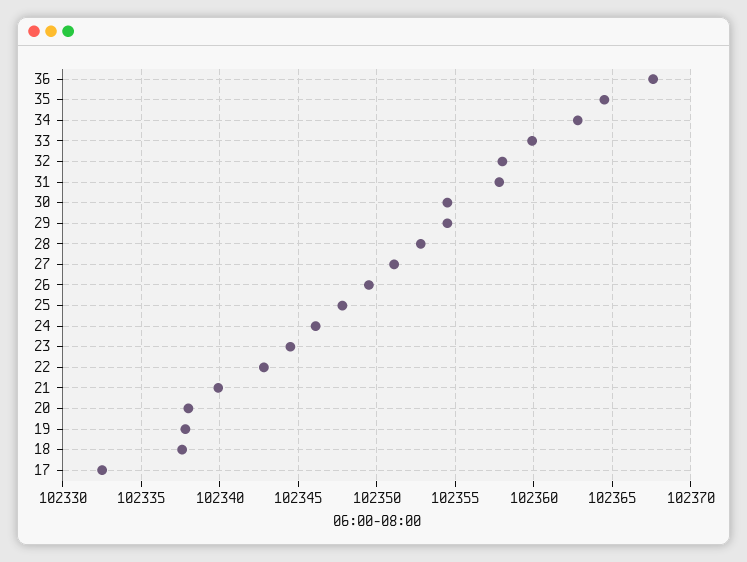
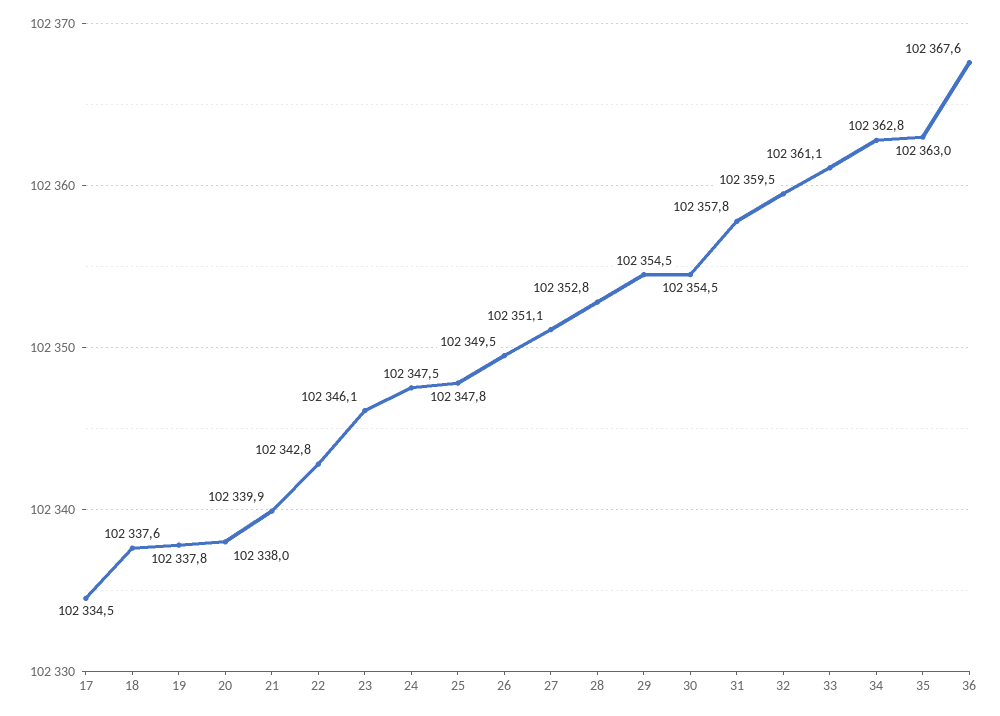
35: 102364.5 -> 102363
33: 102360 -> 102361.1
32: 102358 -> 102359.5
24: 102346 -> 102347.5
23: 102344.5 -> 102346.1
17: 102332.5 -> 102334.5

